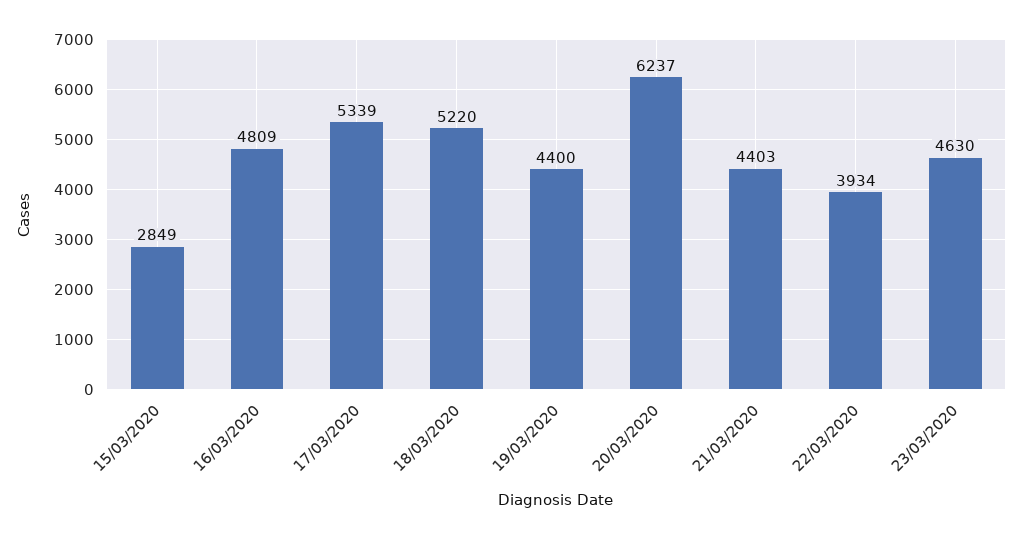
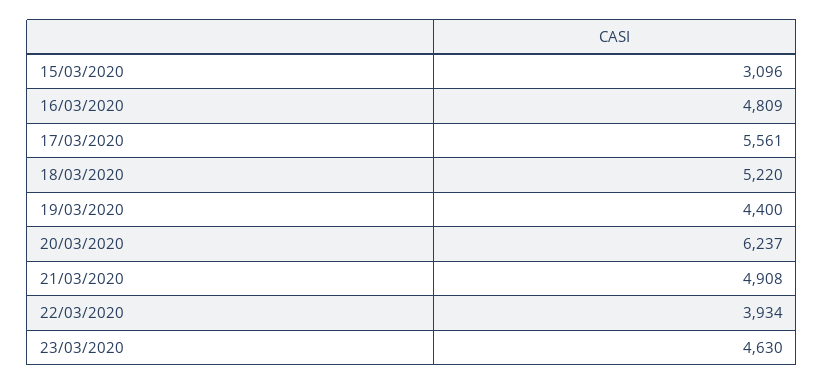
15/03/2020: 2849 -> 3096
17/03/2020: 5339 -> 5561
21/03/2020: 4403 -> 4908

